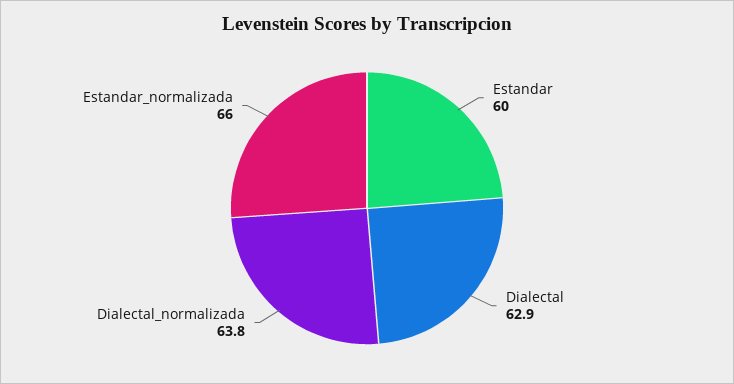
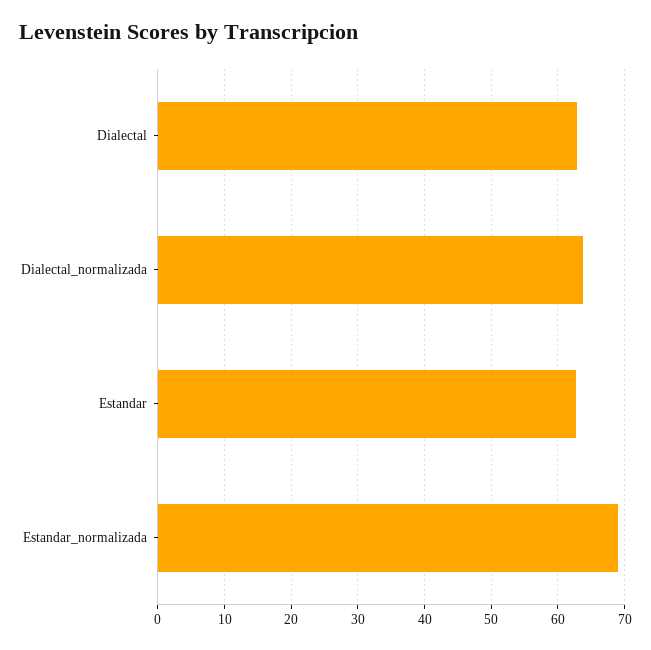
Estandar: 60 -> 63
Estandar_normalizada: 66 -> 69

